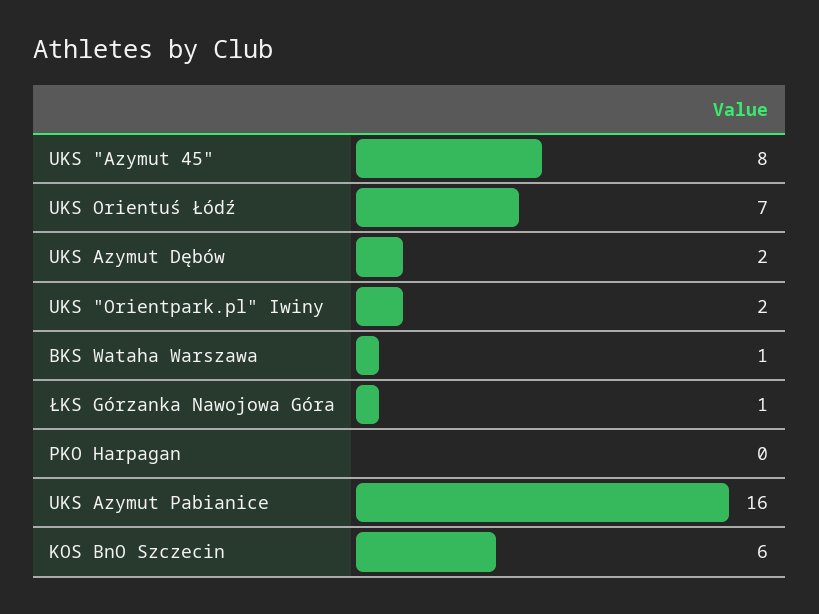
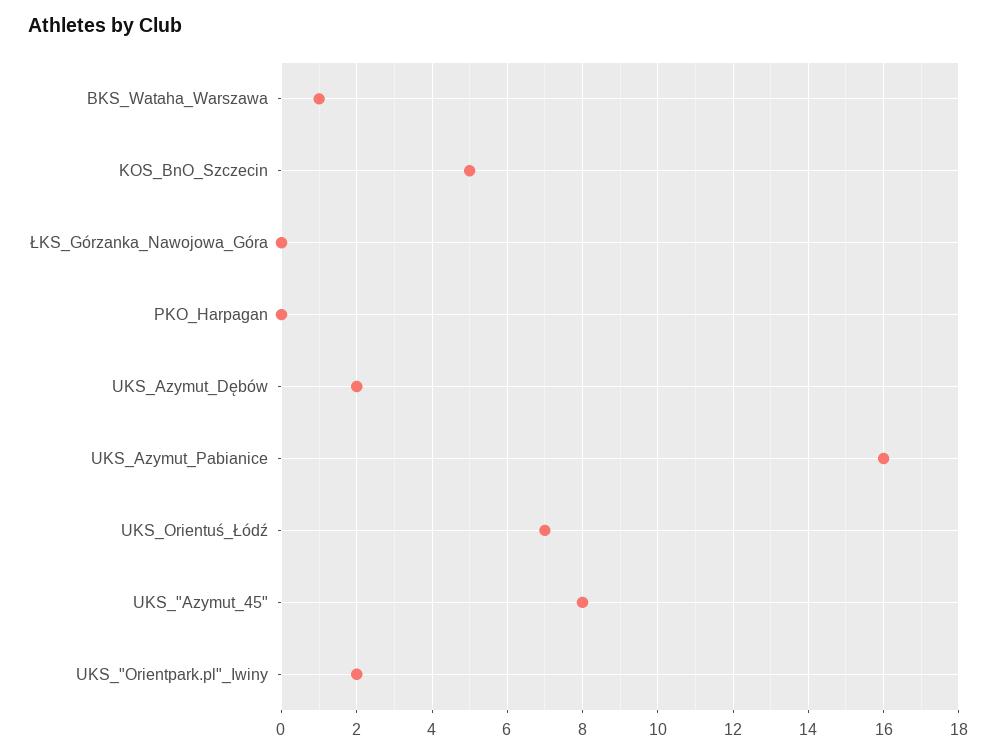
ŁKS Górzanka Nawojowa Góra: 1 -> 0
KOS BnO Szczecin: 6 -> 5

